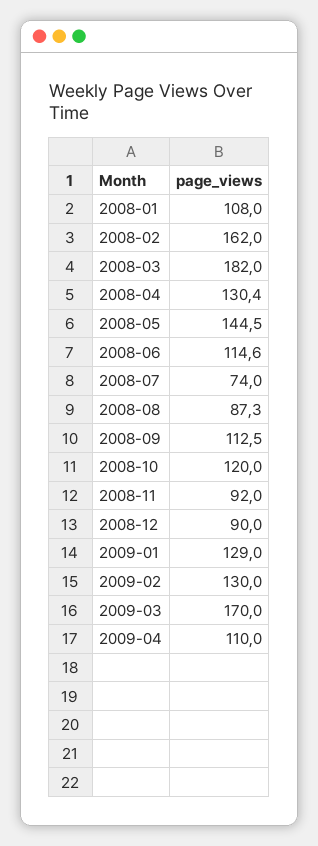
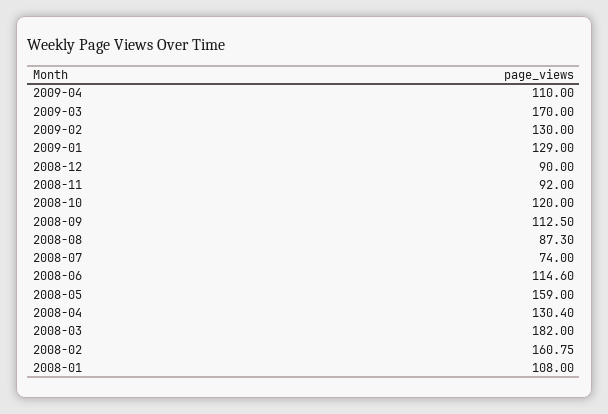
2008-02: 162 -> 160.75
2008-05: 144.5 -> 159

